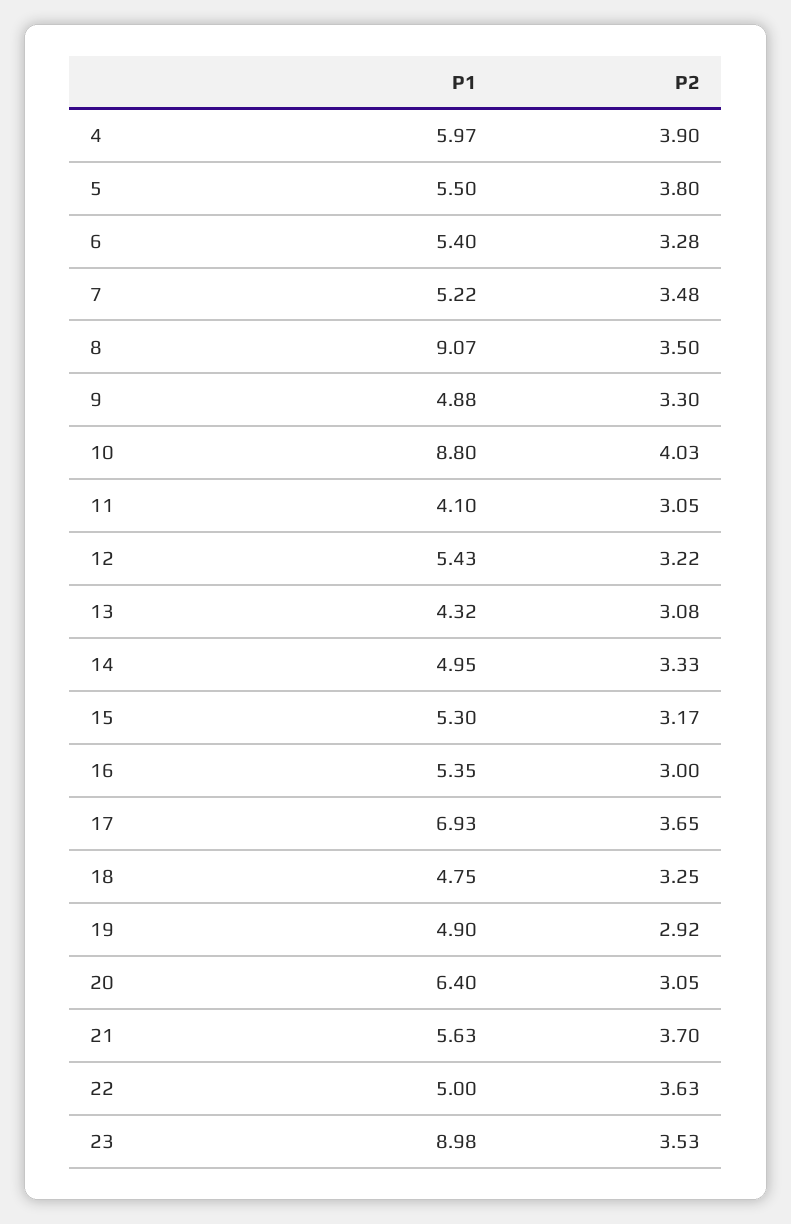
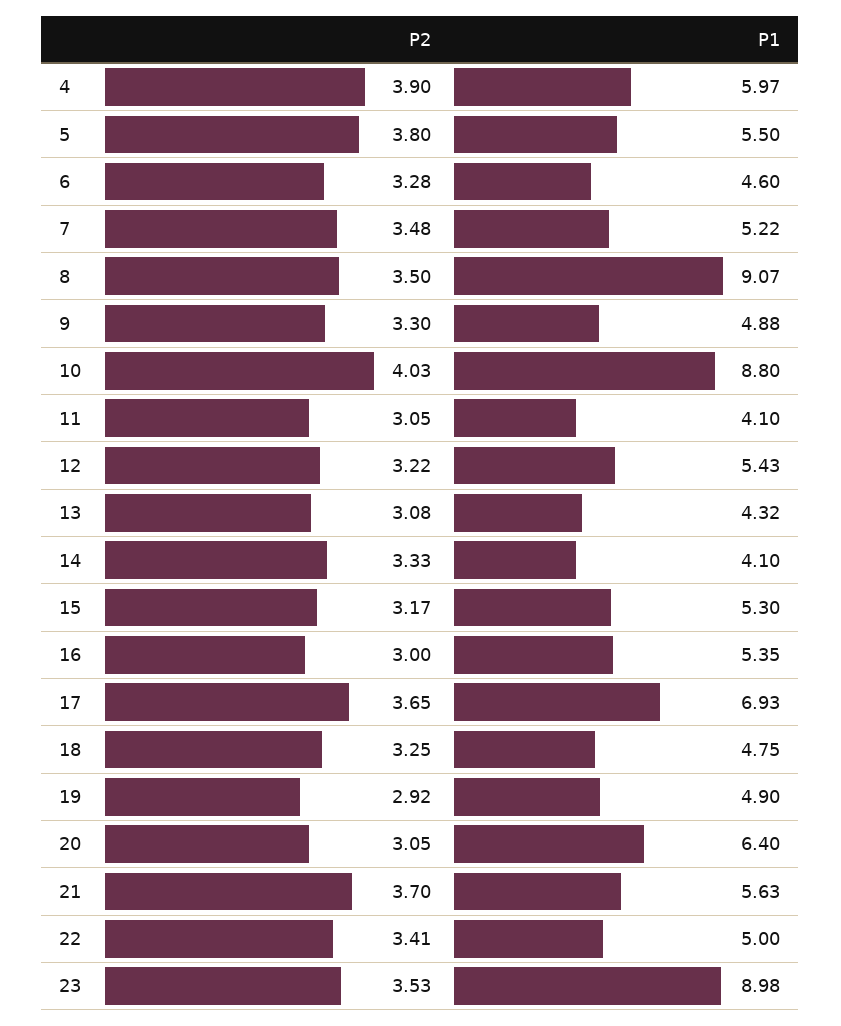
P1, 6: 5.4 -> 4.6
P1, 14: 4.95 -> 4.1
P2, 22: 3.63 -> 3.41

